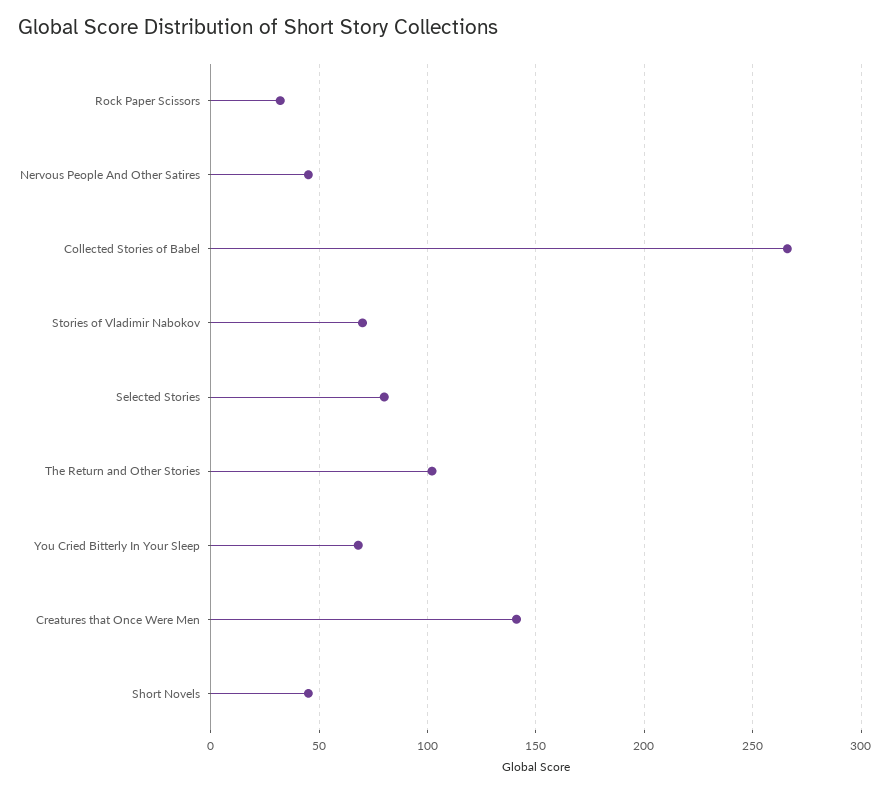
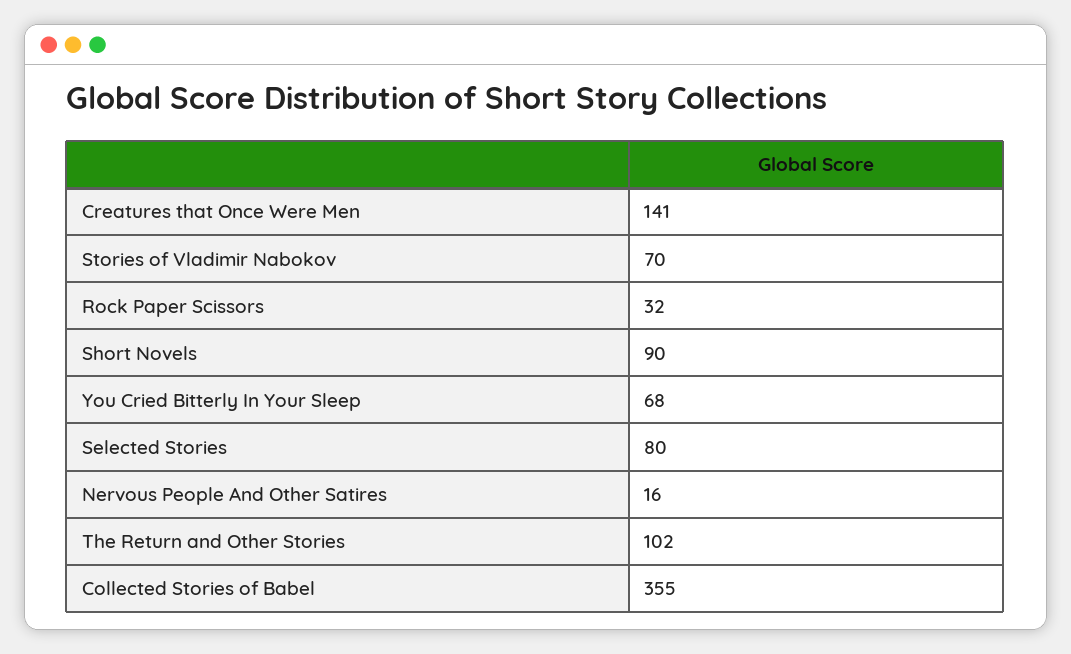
Nervous People And Other Satires: 45 -> 16
Collected Stories of Babel: 265 -> 355
Short Novels: 45 -> 90

